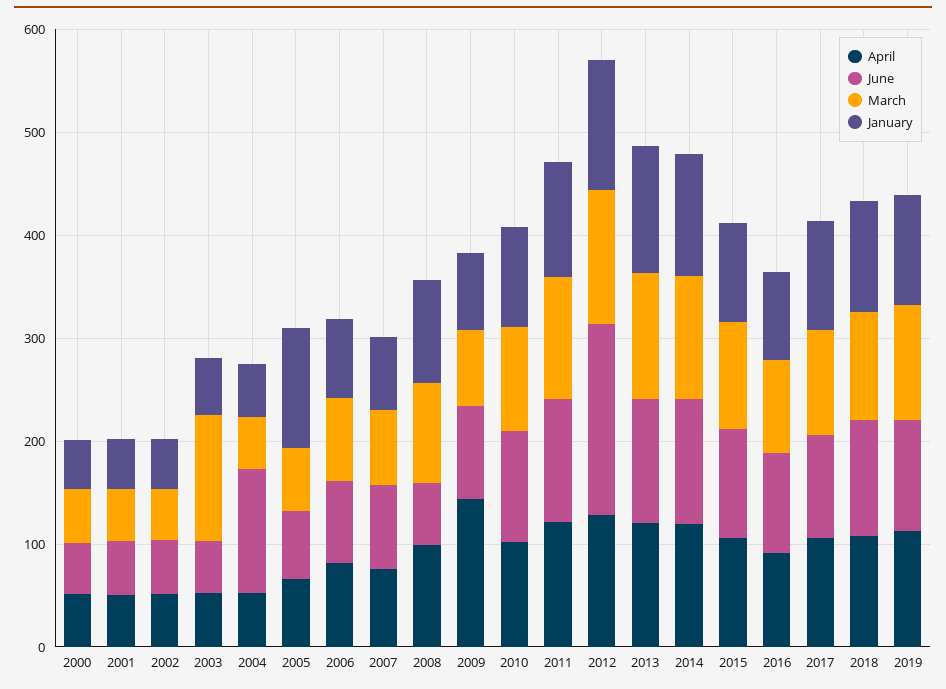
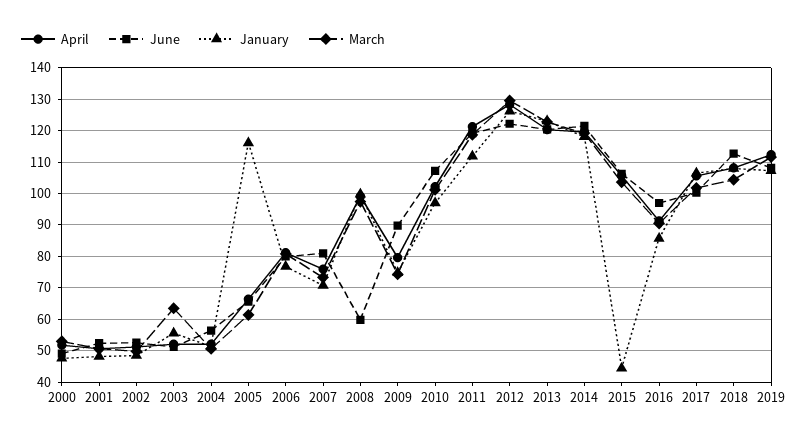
March, 2003: 120 -> 64
June, 2004: 120 -> 56
April, 2009: 140 -> 80
June, 2012: 180 -> 122
January, 2015: 100 -> 44

